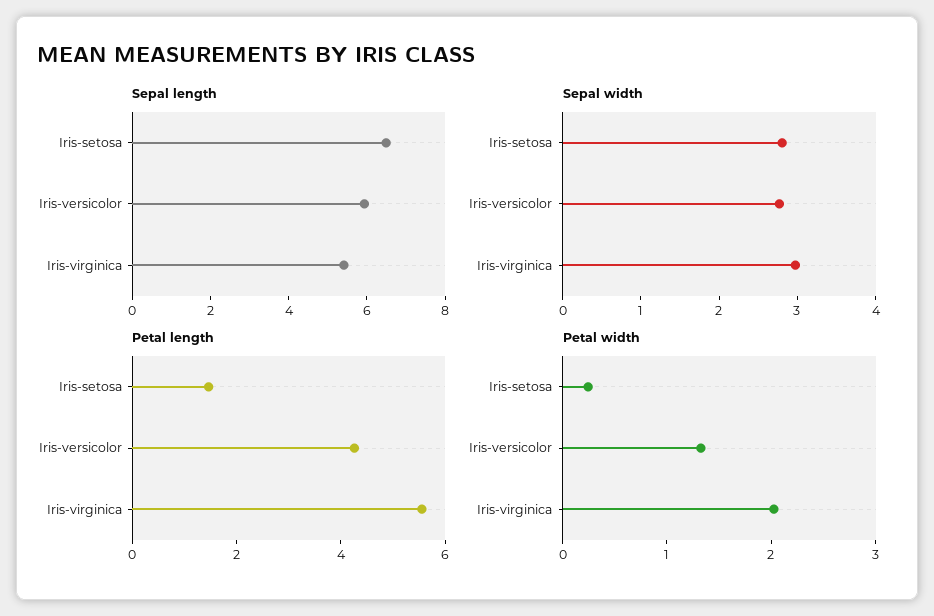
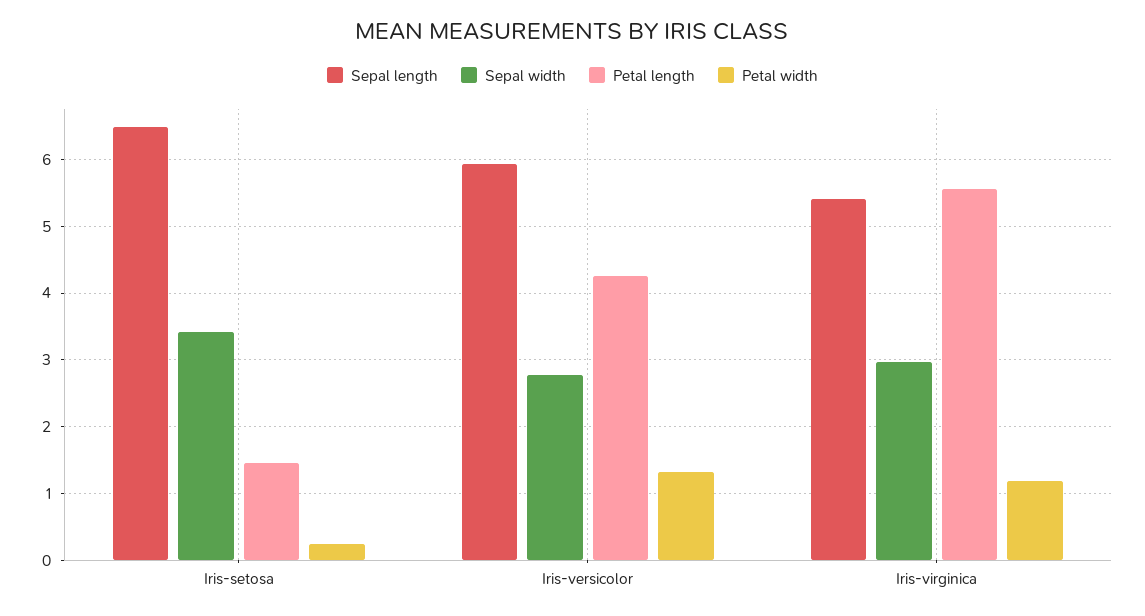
Sepal width, Iris-setosa: 2.8 -> 3.4
Petal width, Iris-virginica: 2 -> 1.2

